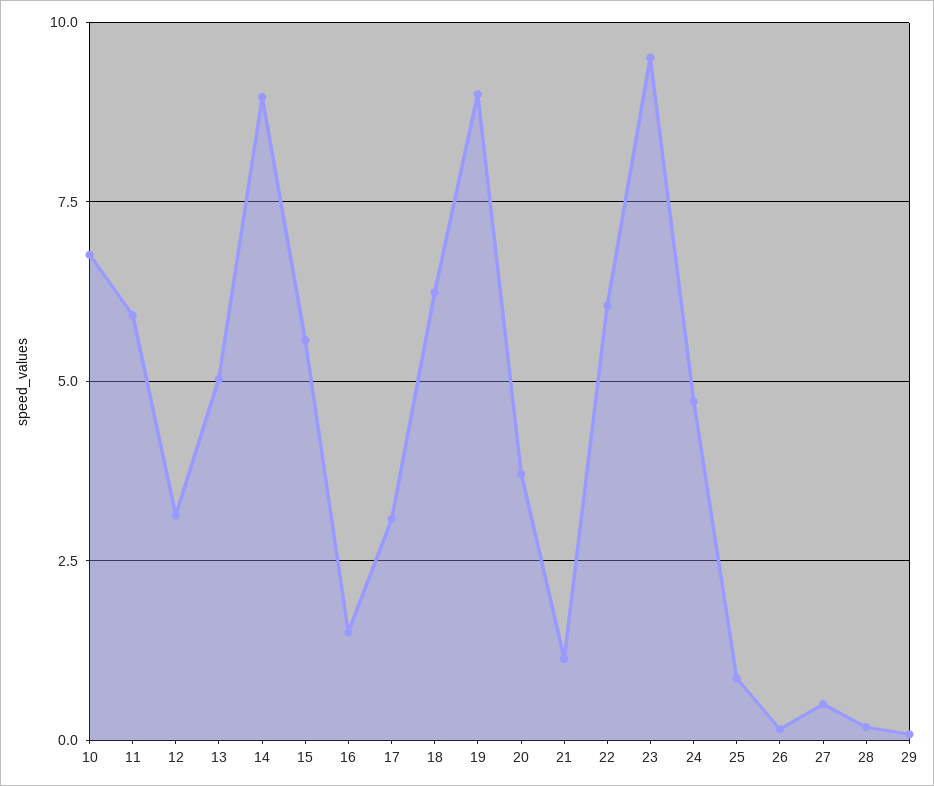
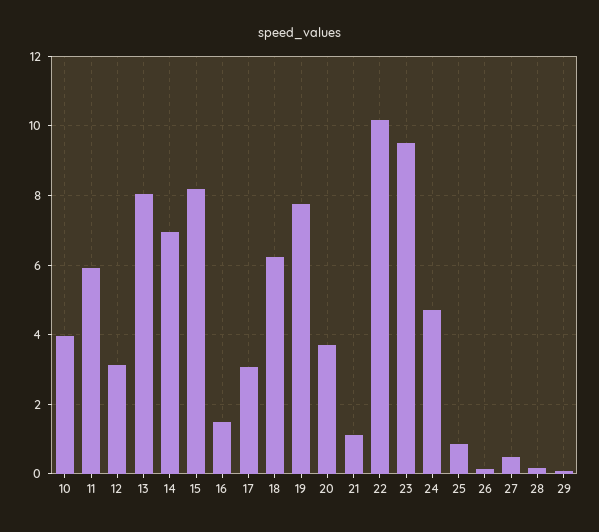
10: 6.75 -> 4
13: 5 -> 8
14: 9 -> 7
15: 5.5 -> 8.2
19: 9 -> 7.8
22: 6 -> 10.2

